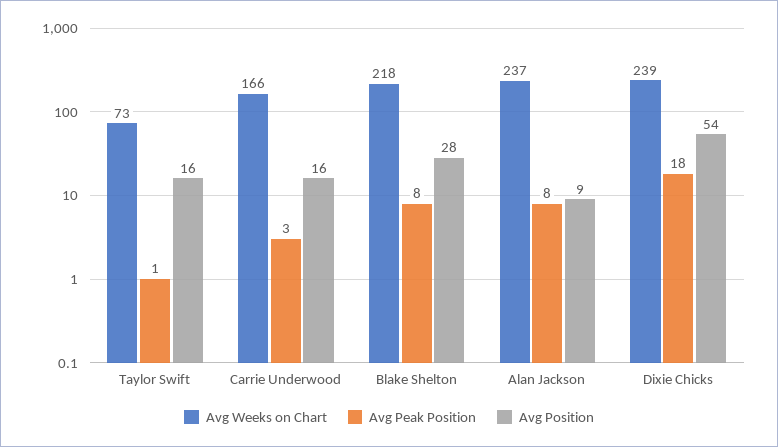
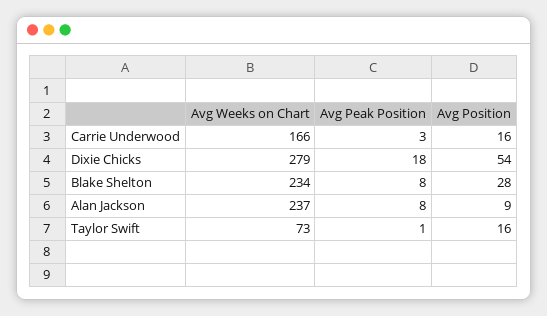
Avg Weeks on Chart, Blake Shelton: 218 -> 234
Avg Weeks on Chart, Dixie Chicks: 239 -> 279

